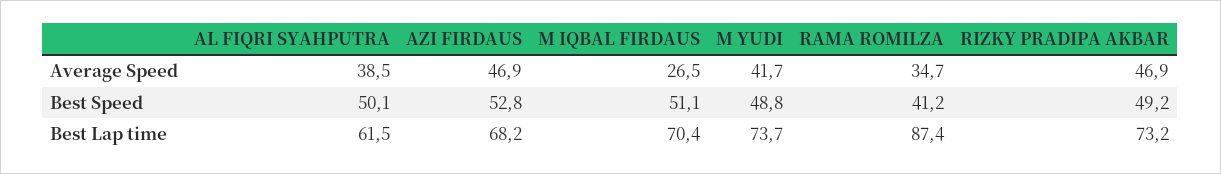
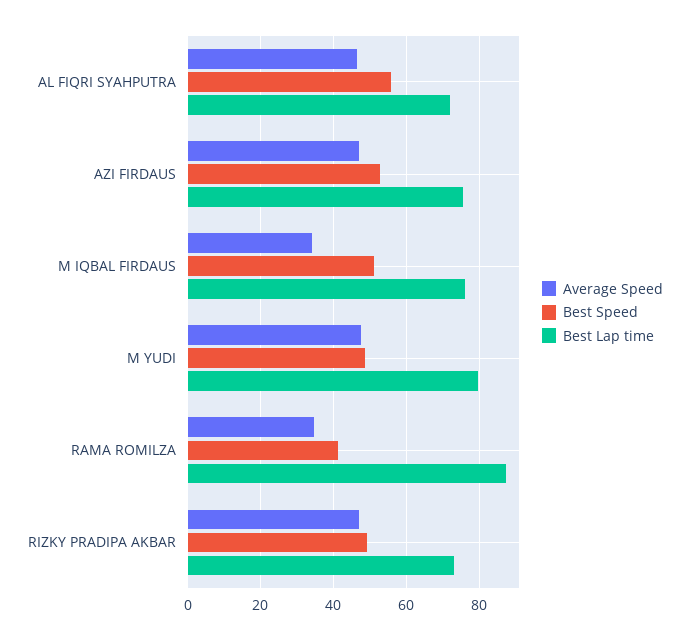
Average Speed, AL FIQRI SYAHPUTRA: 38.5 -> 46
Average Speed, M IQBAL FIRDAUS: 26.5 -> 34
Average Speed, M YUDI: 41.7 -> 48
Best Speed, AL FIQRI SYAHPUTRA: 50.1 -> 56
Best Lap time, AL FIQRI SYAHPUTRA: 61.5 -> 72
Best Lap time, AZI FIRDAUS: 68.2 -> 76
Best Lap time, M IQBAL FIRDAUS: 70.4 -> 76
Best Lap time, M YUDI: 73.7 -> 80

